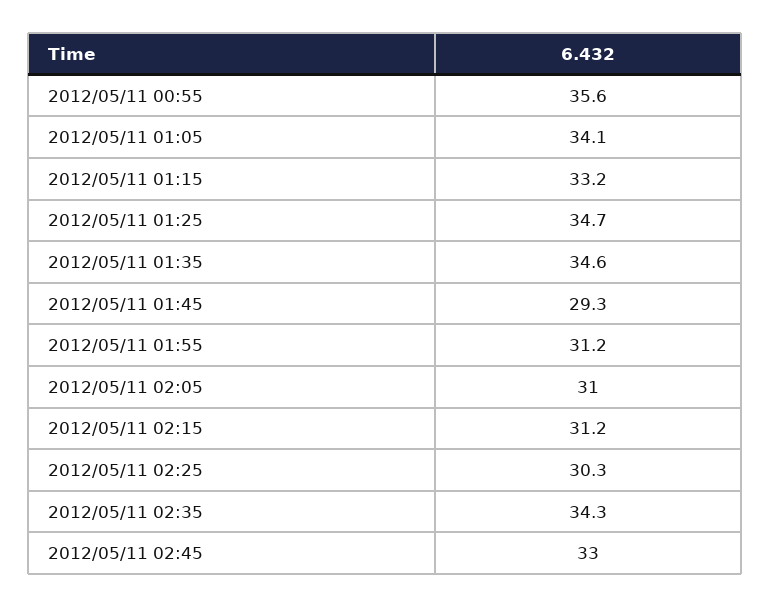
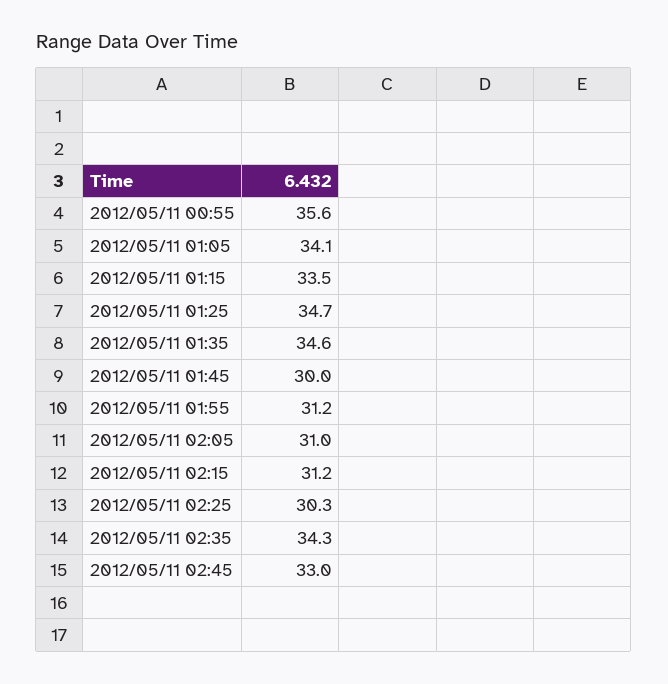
2012/05/11 01:15: 33.2 -> 33.5
2012/05/11 01:45: 29.3 -> 30

